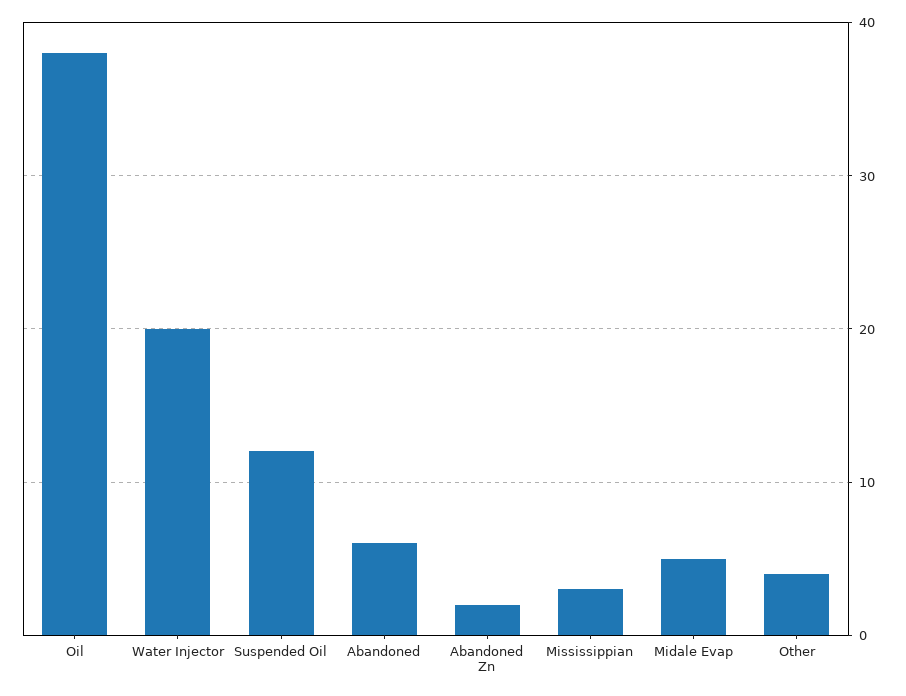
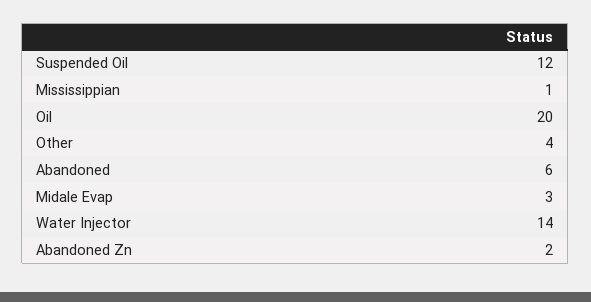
Oil: 38 -> 20
Water Injector: 20 -> 14
Mississippian: 3 -> 1
Midale Evap: 5 -> 3

